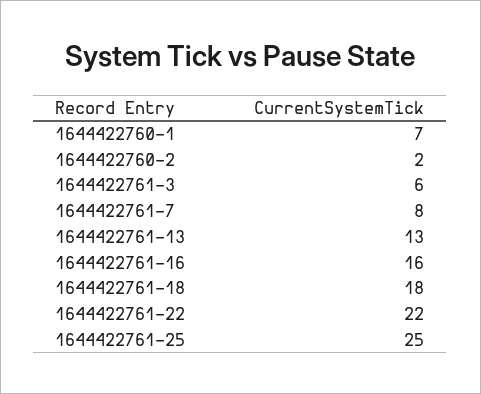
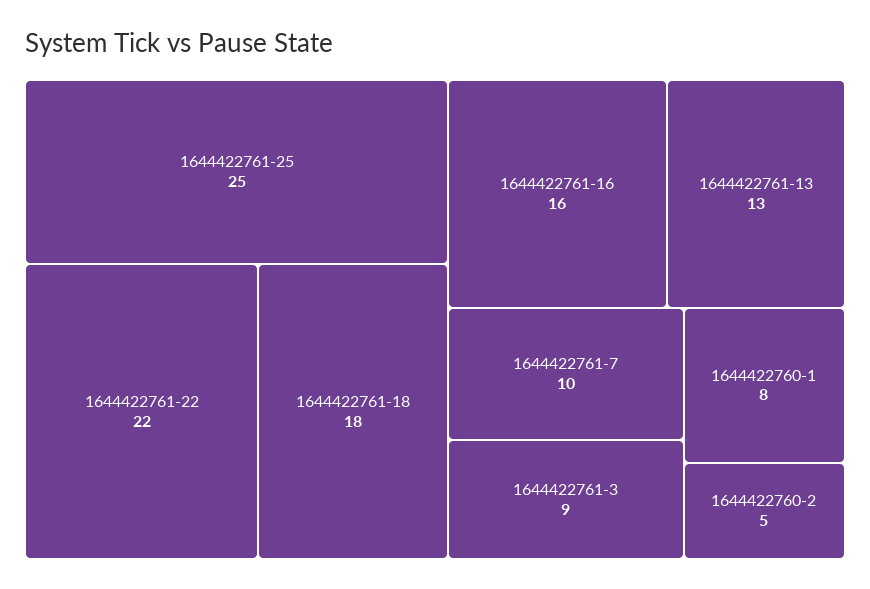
1644422760-1: 7 -> 8
1644422760-2: 2 -> 5
1644422761-3: 6 -> 9
1644422761-7: 8 -> 10

